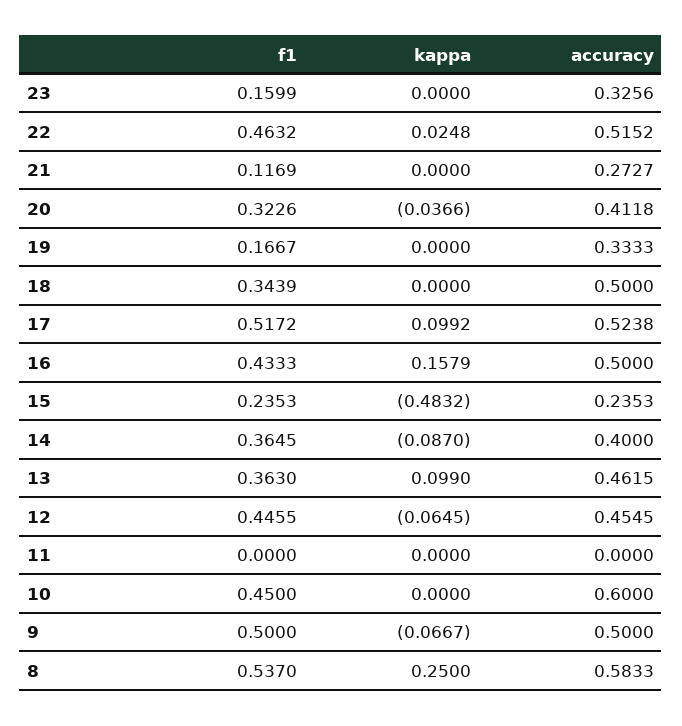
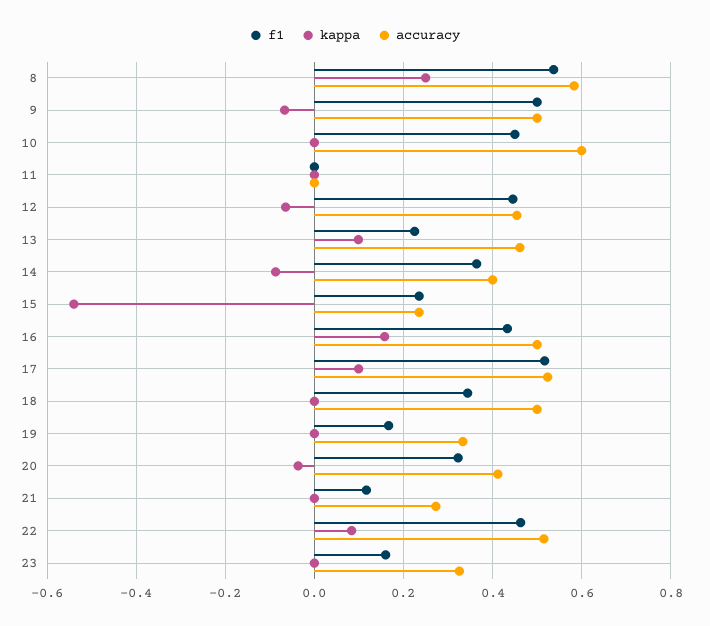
kappa, 22: 0.0248 -> 0.08
kappa, 15: -0.4832 -> -0.54
f1, 13: 0.363 -> 0.22

